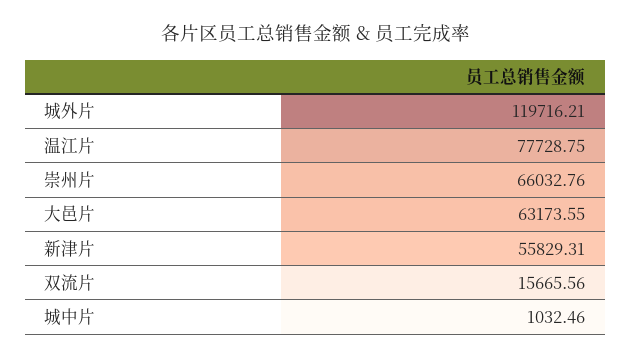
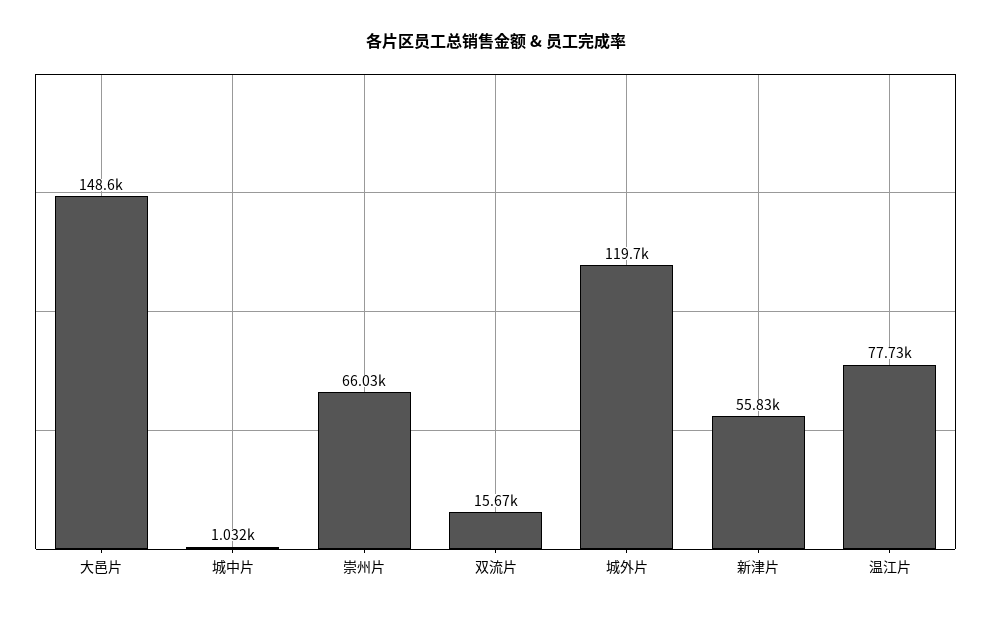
大邑片: 63173.55 -> 148600

